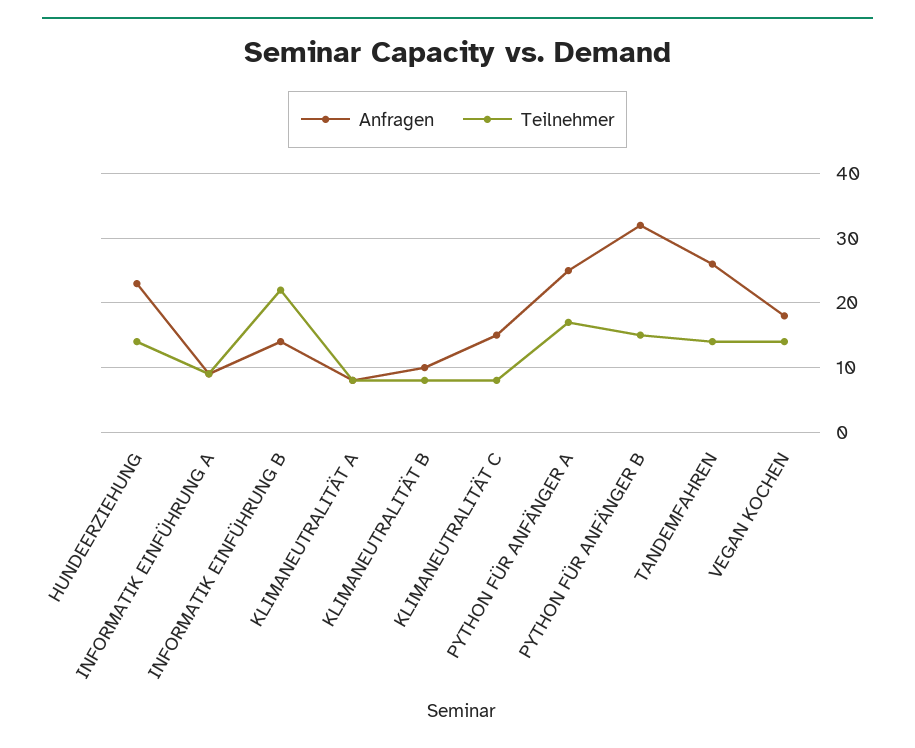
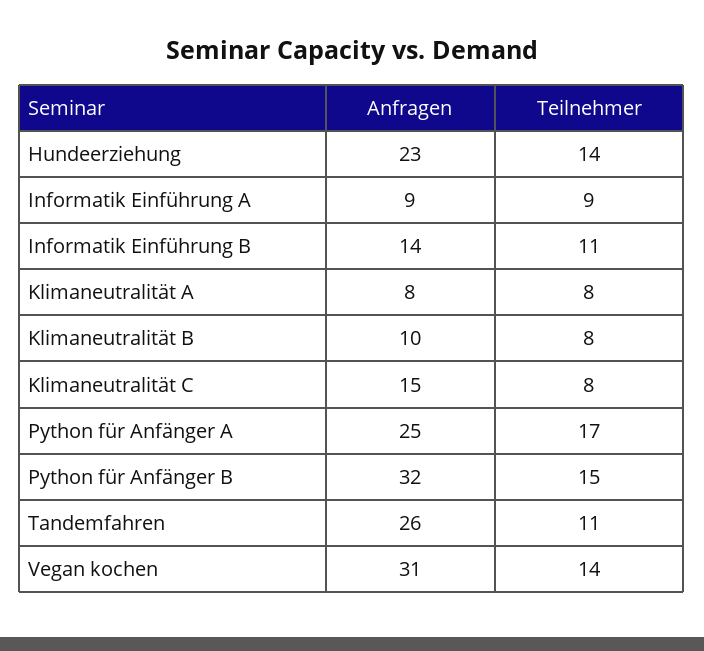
Teilnehmer, INFORMATIK EINFÜHRUNG B: 22 -> 11
Teilnehmer, TANDEMFAHREN: 14 -> 11
Anfragen, VEGAN KOCHEN: 18 -> 31

